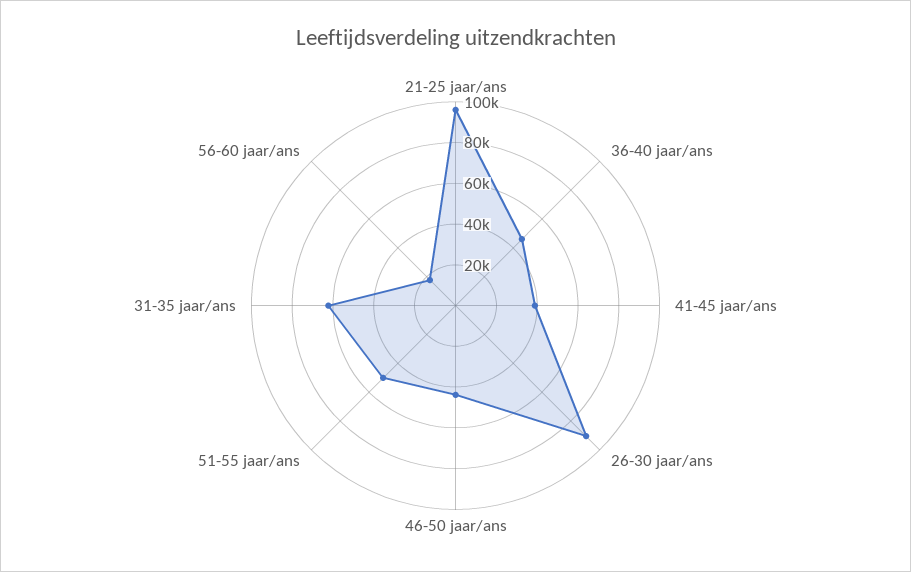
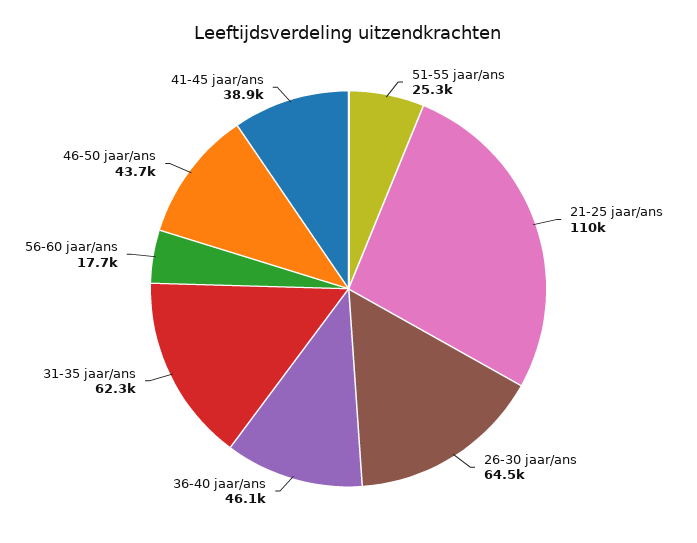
21-25 jaar/ans: 95000 -> 110000
26-30 jaar/ans: 90000 -> 64500
51-55 jaar/ans: 50000 -> 25300

